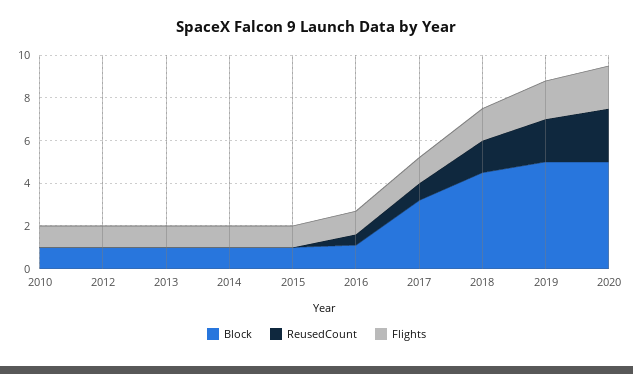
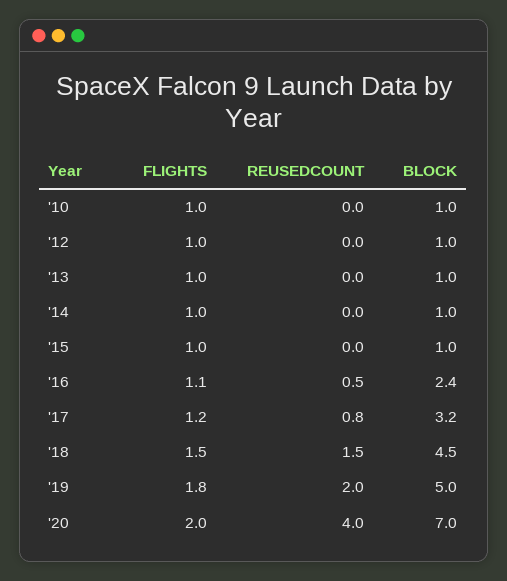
Block, 2016: 1 -> 2.4
Block, 2020: 5 -> 7
ReusedCount, 2020: 2.5 -> 4

